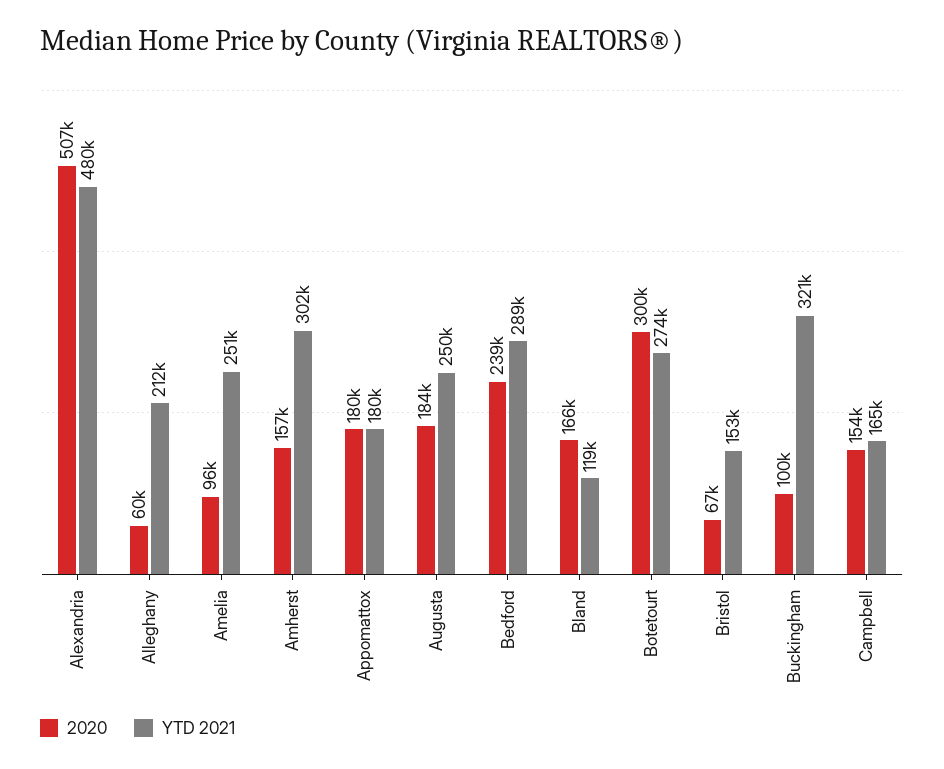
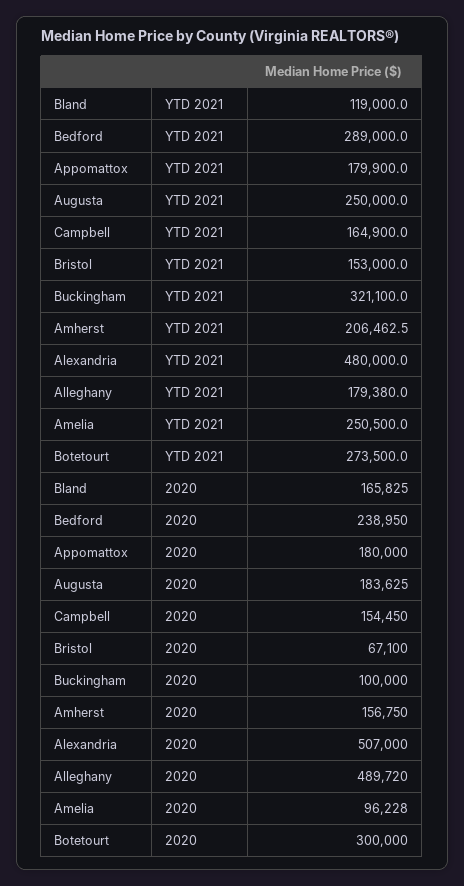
2020, Alleghany: 60000 -> 489720
YTD 2021, Alleghany: 212000 -> 179380
YTD 2021, Amherst: 302000 -> 206462.5

